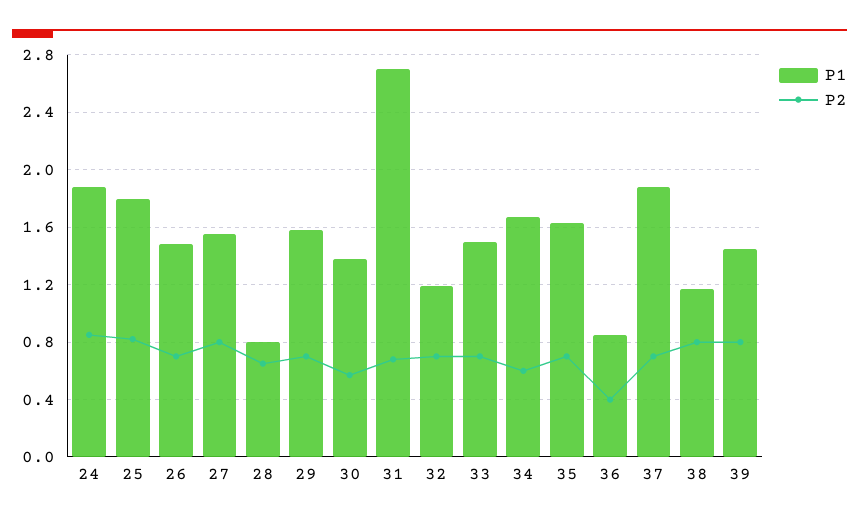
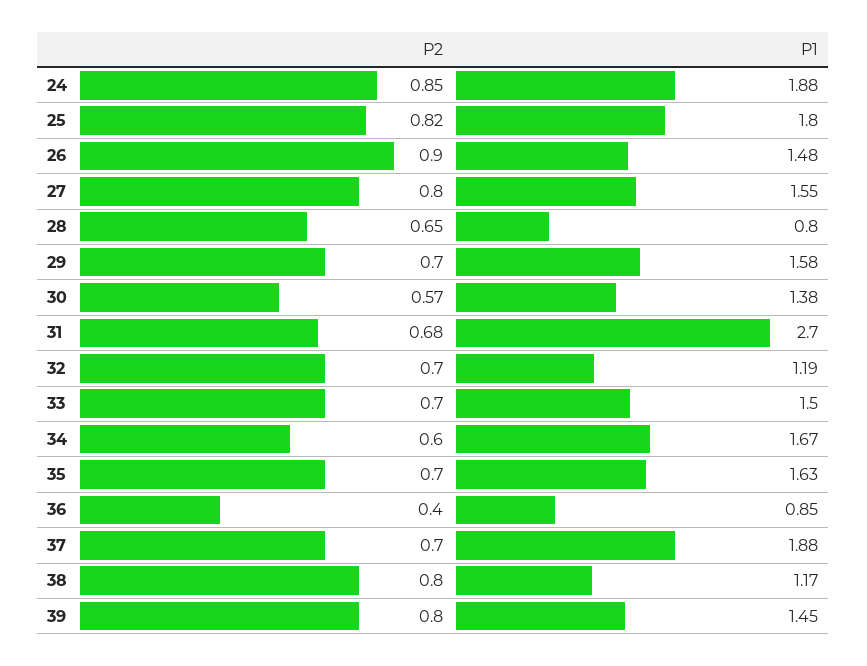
P2, 26: 0.7 -> 0.9

